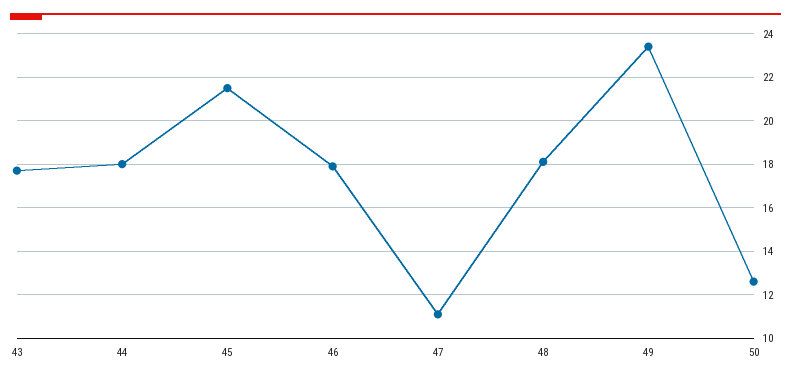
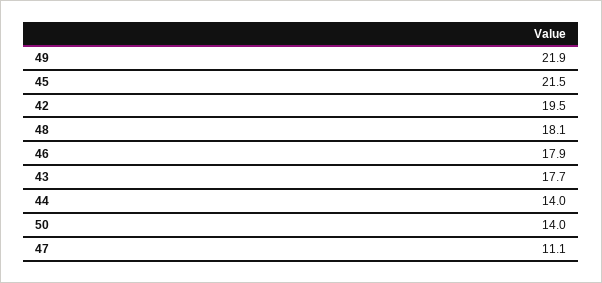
44: 18 -> 14
49: 23.5 -> 21.9
50: 12.5 -> 14
42: none -> 19.5

